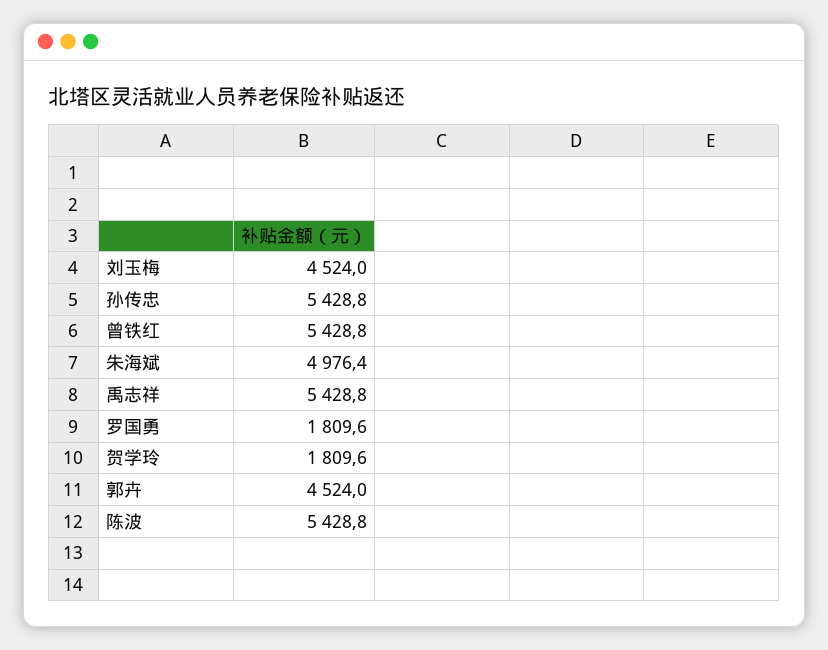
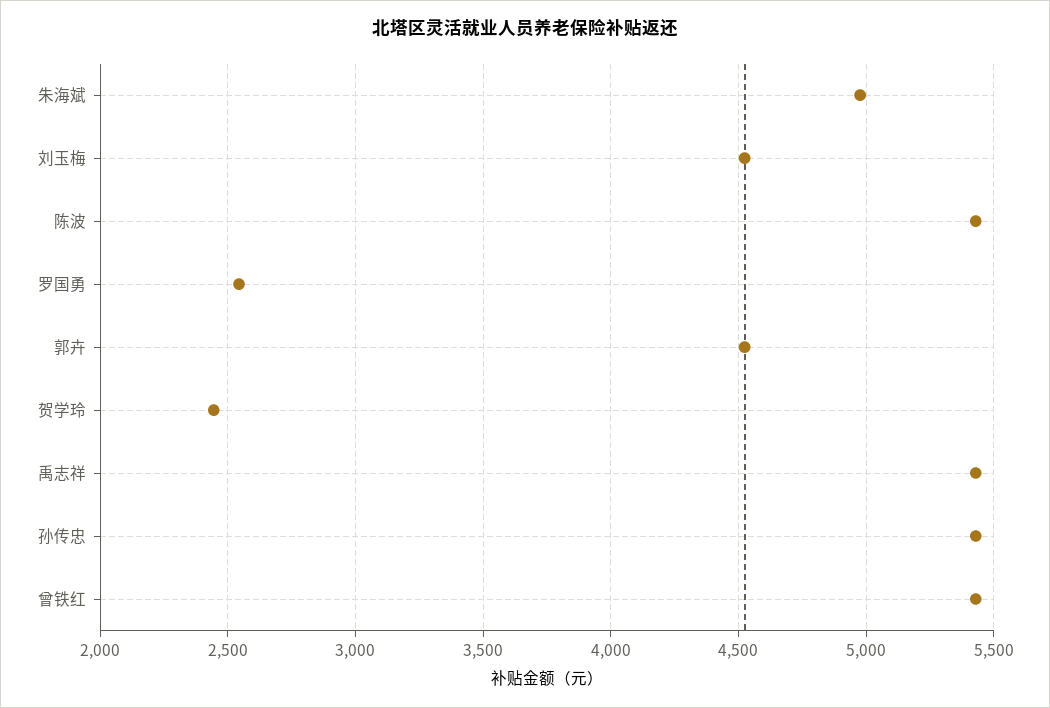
罗国勇: 1809.6 -> 2550
贺学玲: 1809.6 -> 2450

